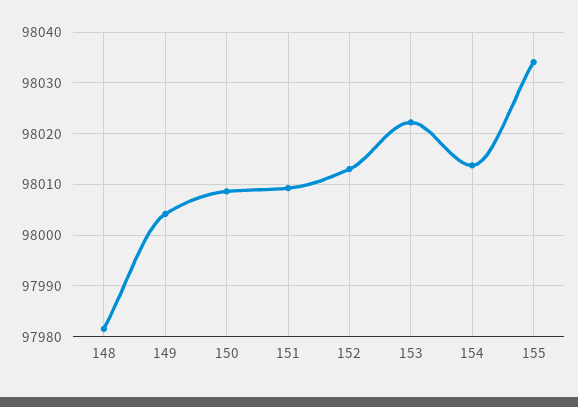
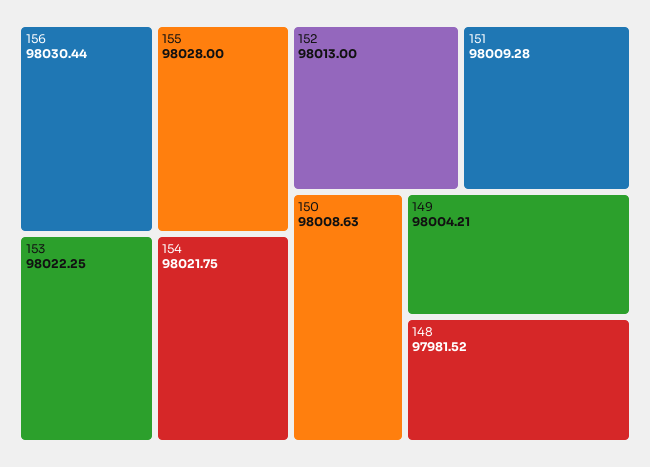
154: 98014 -> 98021.75
155: 98034 -> 98028
156: none -> 98030.44

